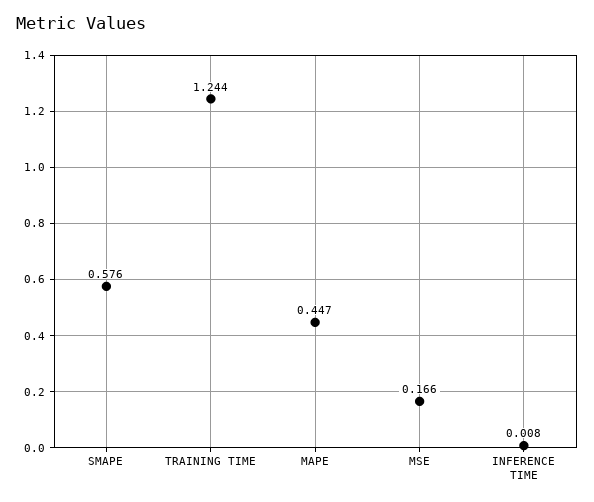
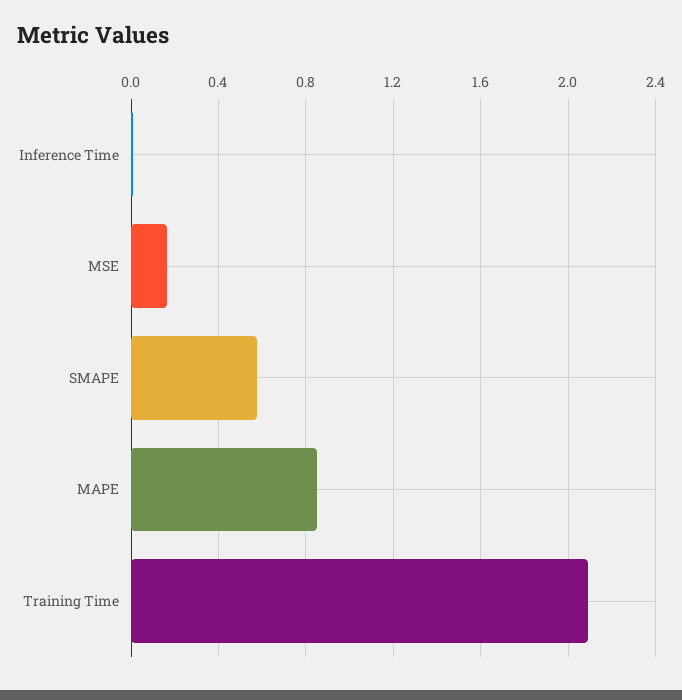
TRAINING TIME: 1.244 -> 2.1
MAPE: 0.447 -> 0.85

